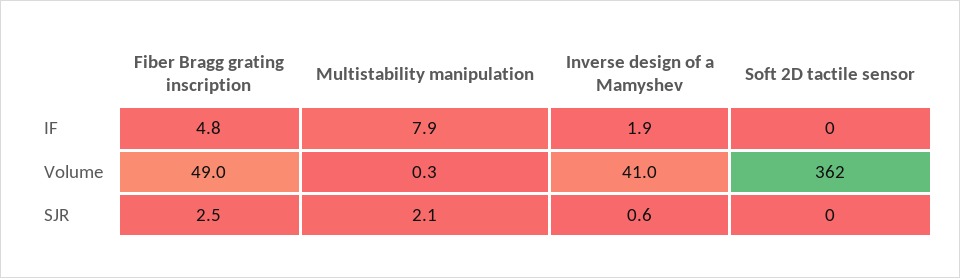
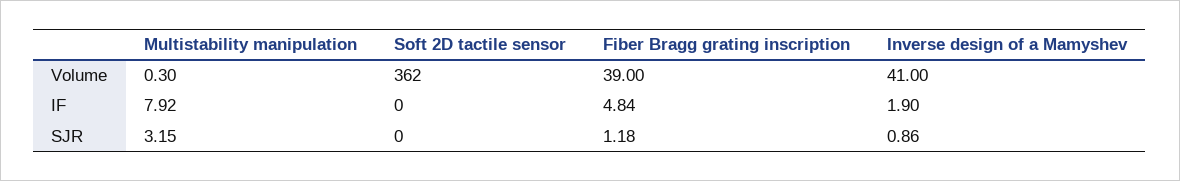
Fiber Bragg grating inscription, Volume: 49 -> 39
Fiber Bragg grating inscription, SJR: 2.5 -> 1.18
Multistability manipulation, SJR: 2.1 -> 3.15
Inverse design of a Mamyshev, SJR: 0.6 -> 0.86

